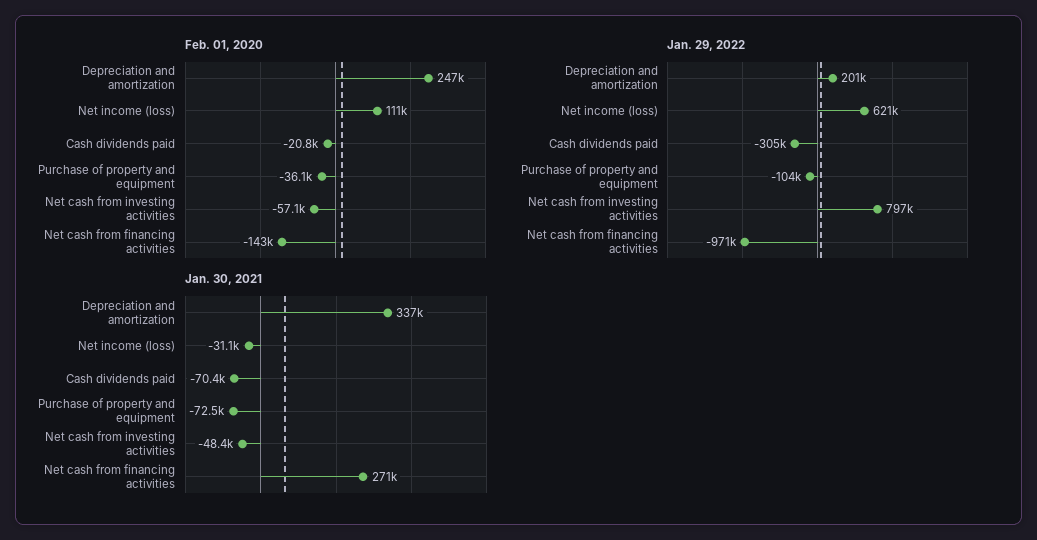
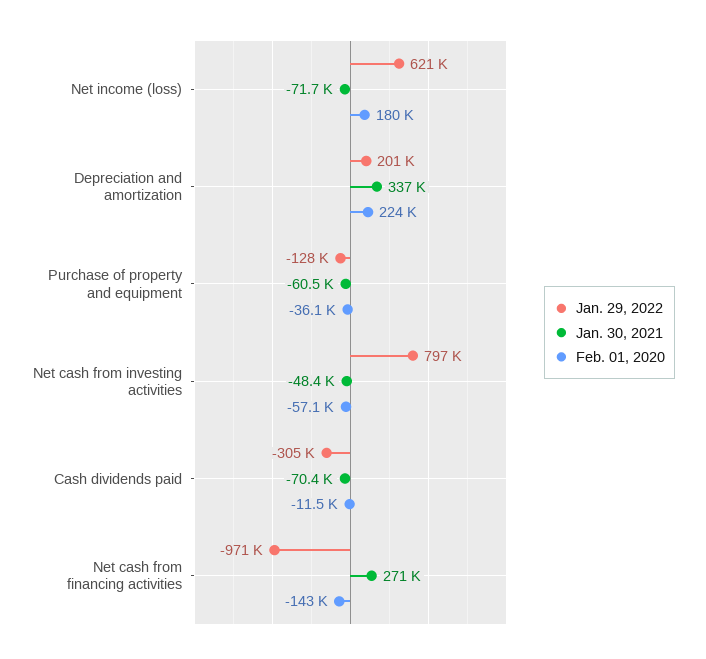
Feb. 01, 2020, Depreciation and amortization: 247000 -> 224000
Feb. 01, 2020, Net income (loss): 111000 -> 180000
Feb. 01, 2020, Cash dividends paid: -20800 -> -11500
Jan. 29, 2022, Purchase of property and equipment: -104000 -> -128000
Jan. 30, 2021, Net income (loss): -31100 -> -71700
Jan. 30, 2021, Purchase of property and equipment: -72500 -> -60500

